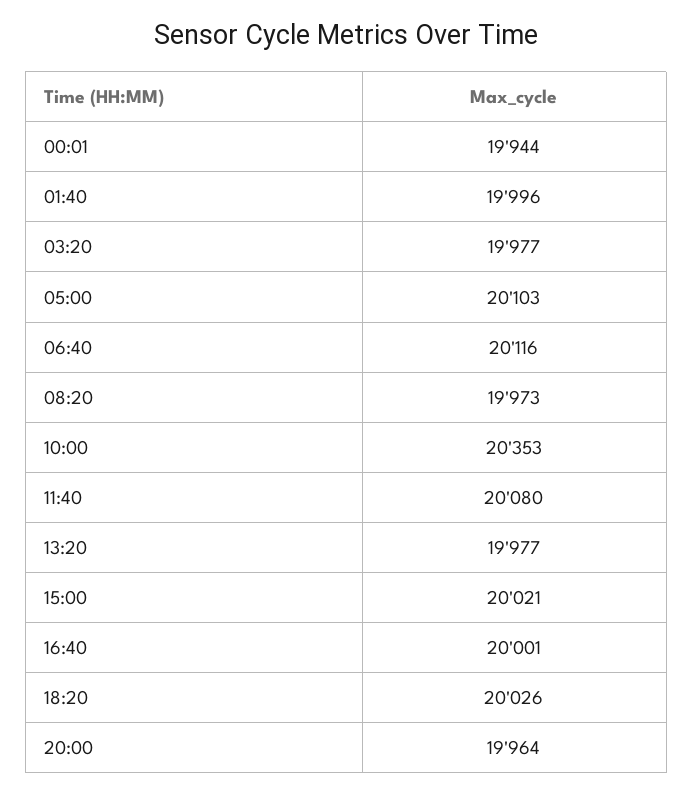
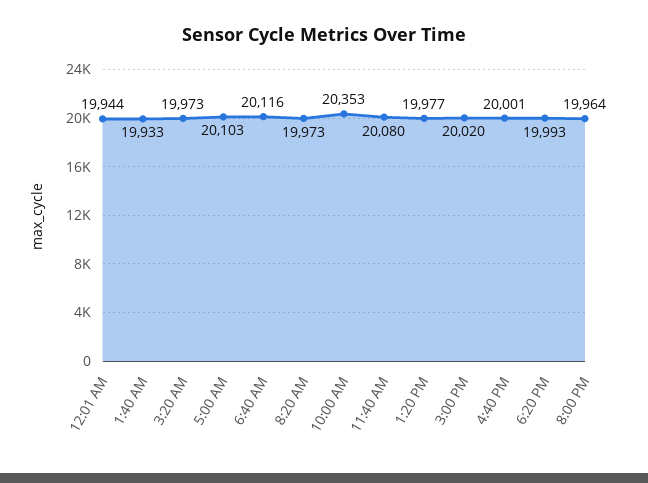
01:40: 19996 -> 19933
03:20: 19977 -> 19973
15:00: 20021 -> 20020
18:20: 20026 -> 19993

